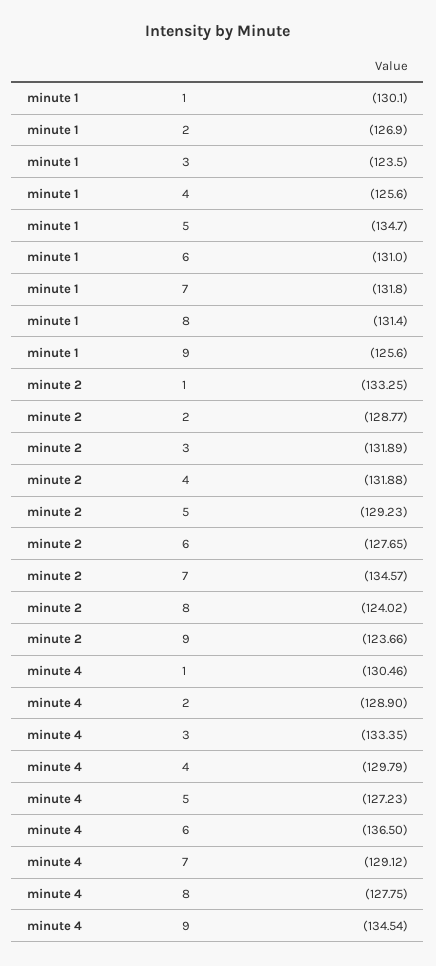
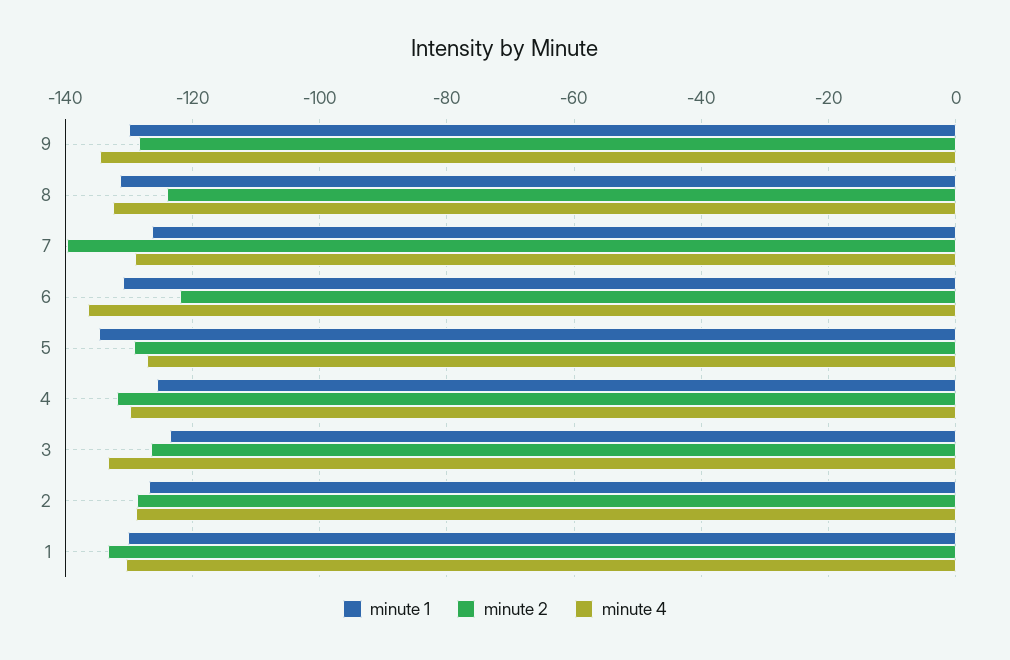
minute 1, 7: -131.8 -> -126
minute 1, 9: -125.6 -> -130
minute 2, 3: -131.89 -> -126
minute 2, 6: -127.65 -> -122
minute 2, 7: -134.57 -> -140
minute 2, 9: -123.66 -> -128
minute 4, 8: -127.75 -> -132

